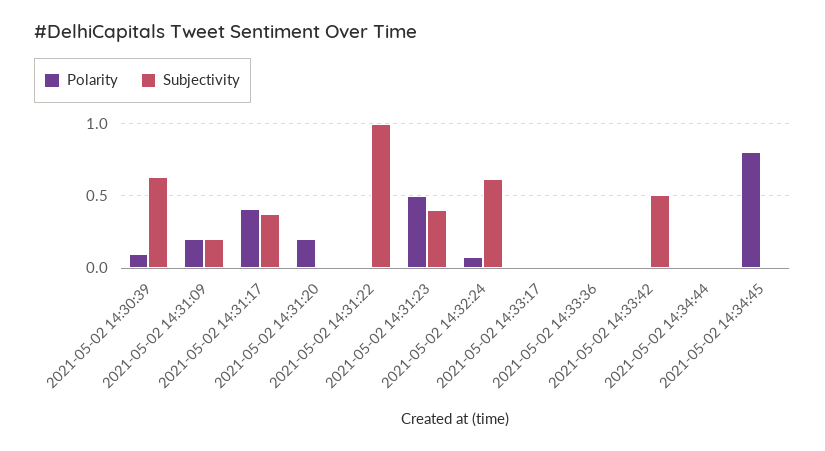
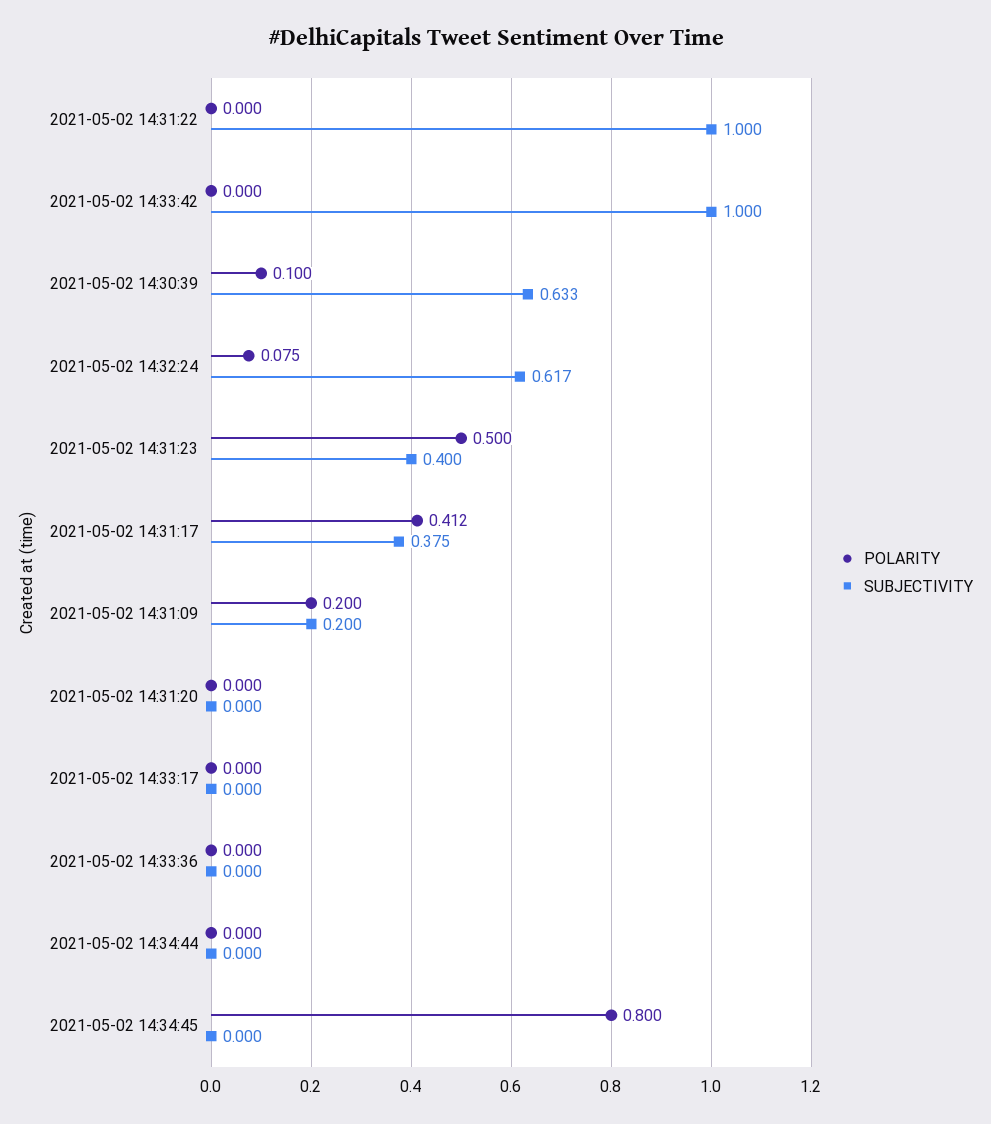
Polarity, 2021-05-02 14:31:20: 0.2 -> 0
Subjectivity, 2021-05-02 14:33:42: 0.5 -> 1

